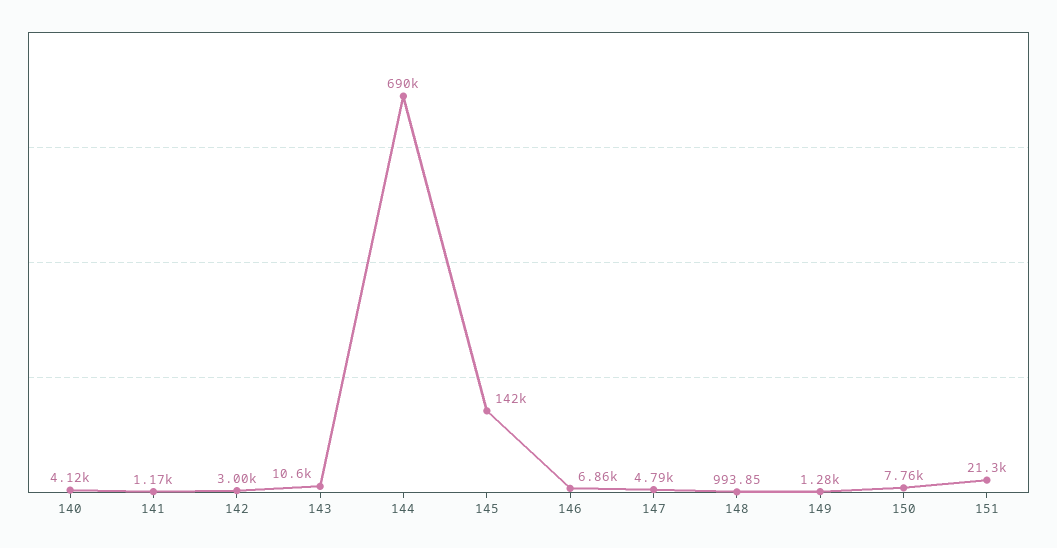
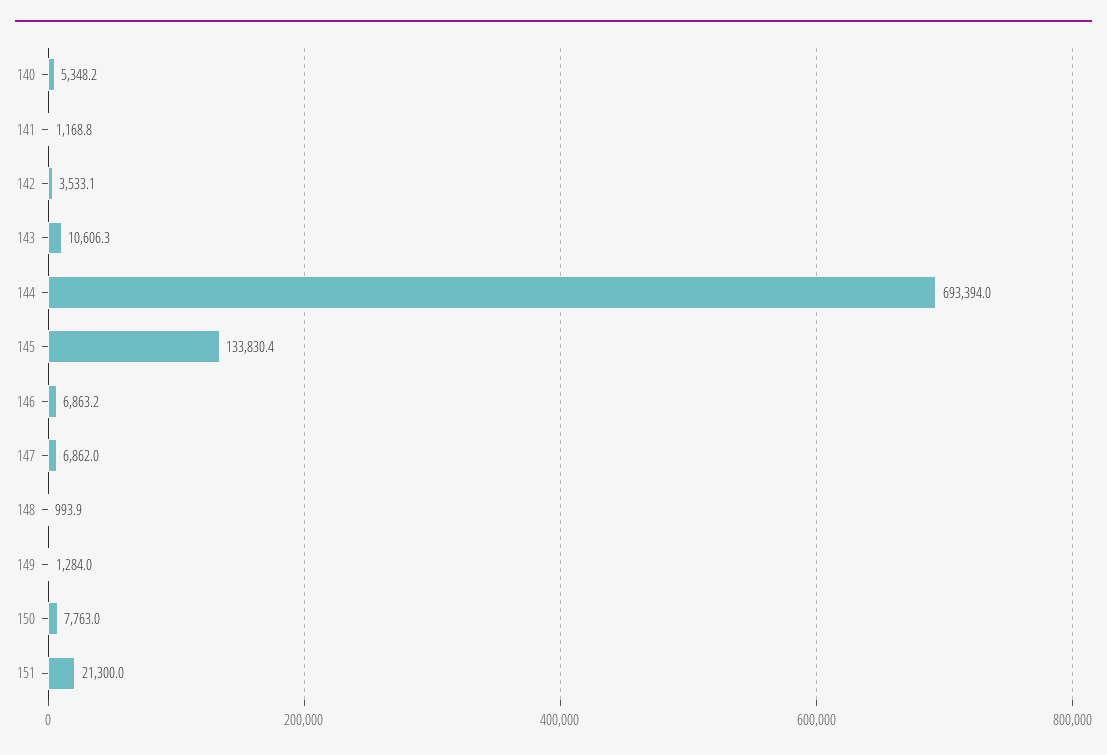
140: 4120 -> 5348.2
142: 3000 -> 3533.1
144: 690000 -> 693394
145: 142000 -> 133830.4
147: 4790 -> 6862

